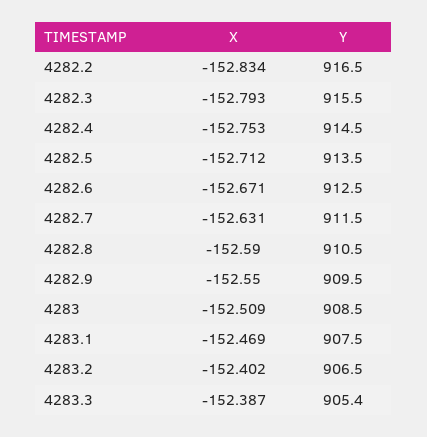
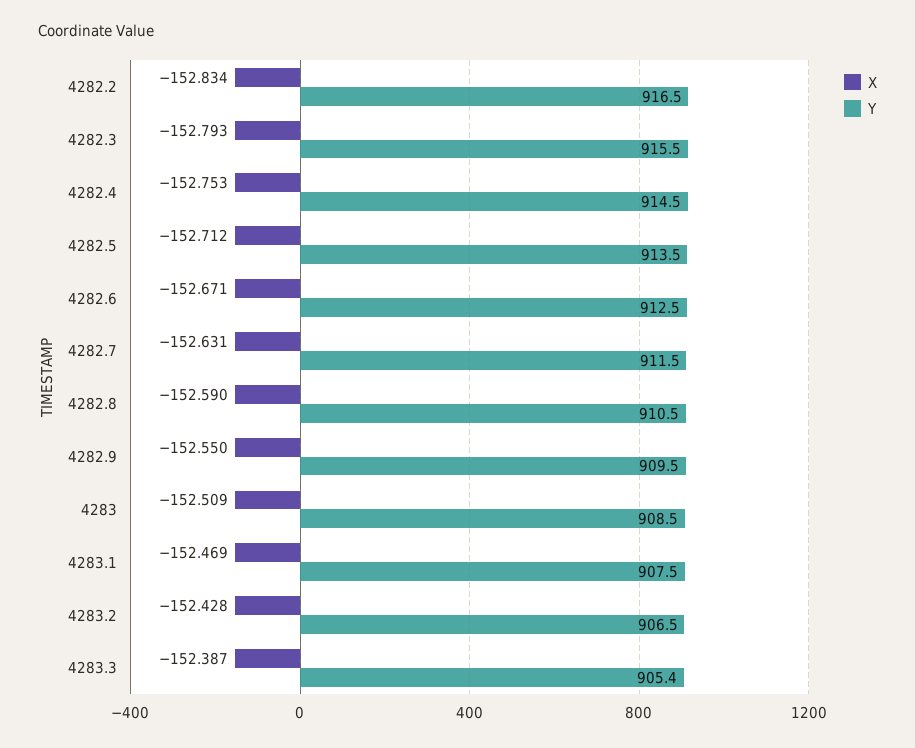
X, 4283.2: -152.402 -> -152.428

